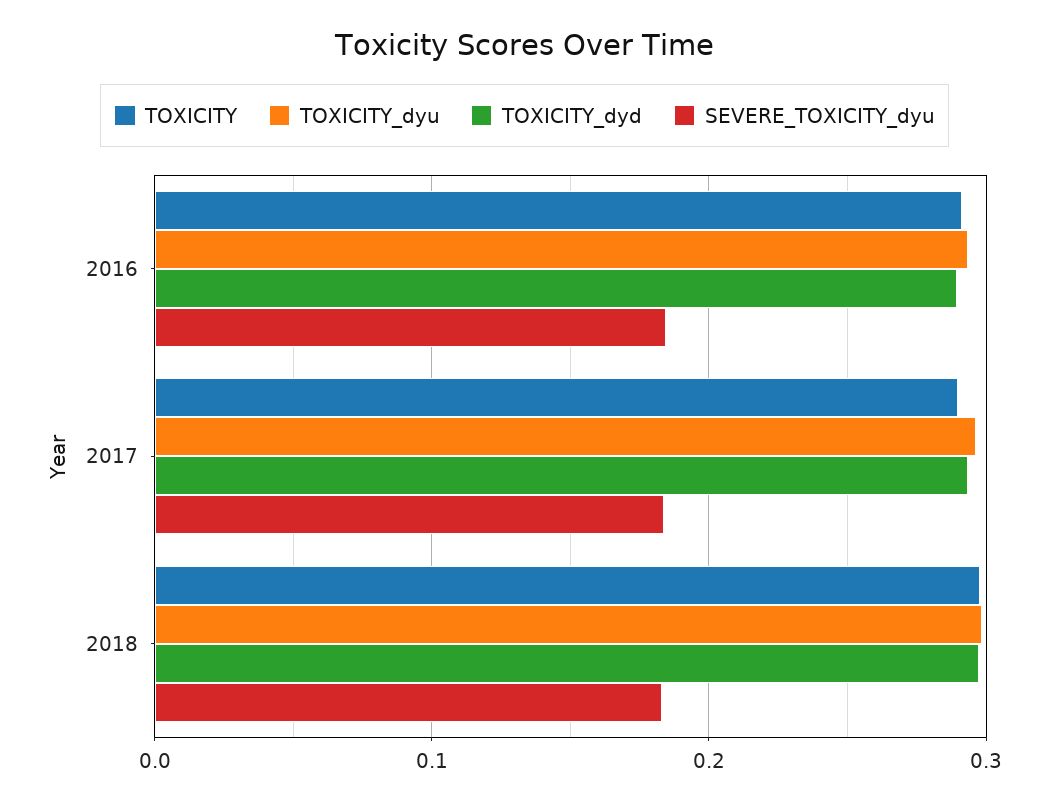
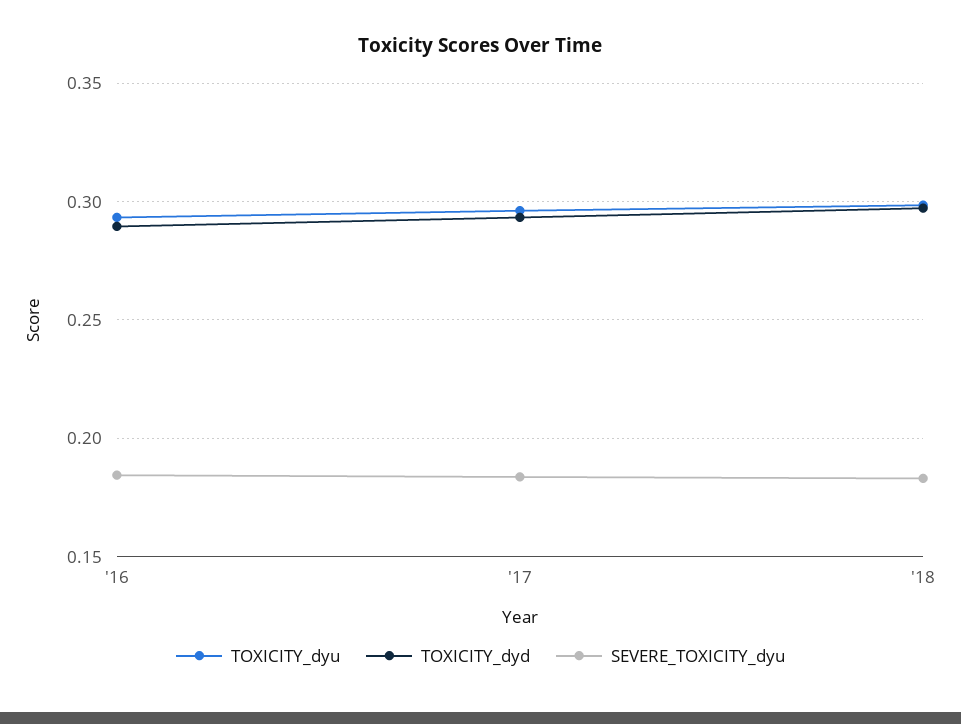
TOXICITY, 2016: 0.29 -> none
TOXICITY, 2017: 0.29 -> none
TOXICITY, 2018: 0.3 -> none

